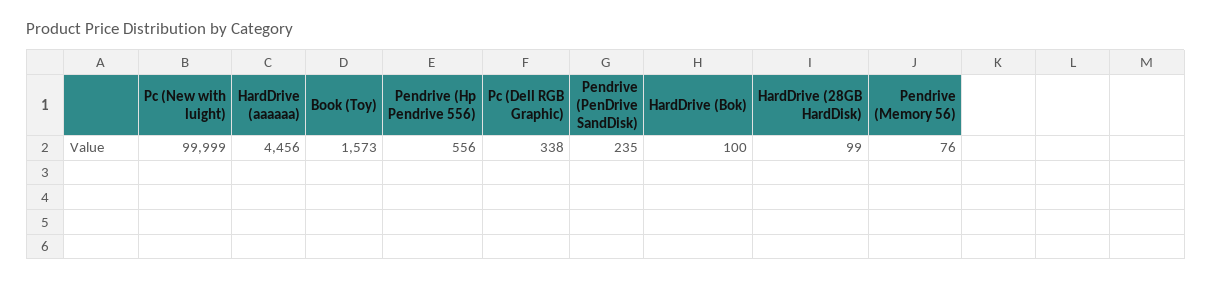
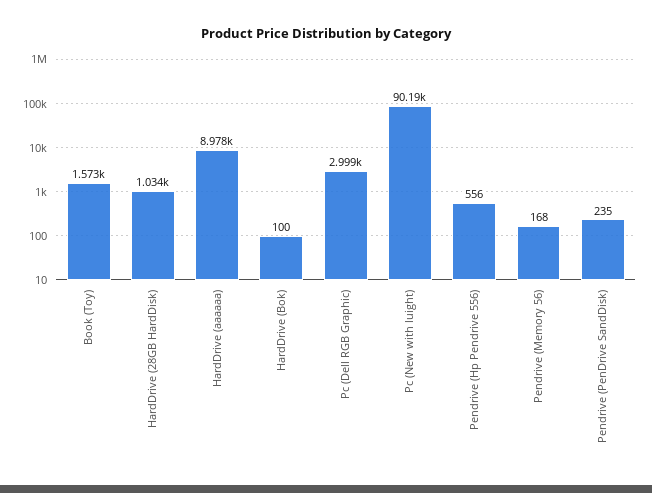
Pc (New with luight): 99999 -> 90190
HardDrive (aaaaaa): 4456 -> 8978
Pc (Dell RGB Graphic): 338 -> 2999
HardDrive (28GB HardDisk): 99 -> 1034
Pendrive (Memory 56): 76 -> 168

